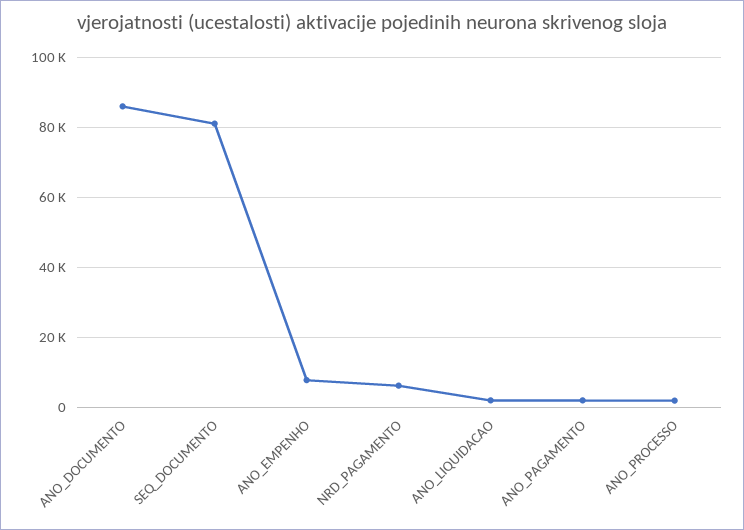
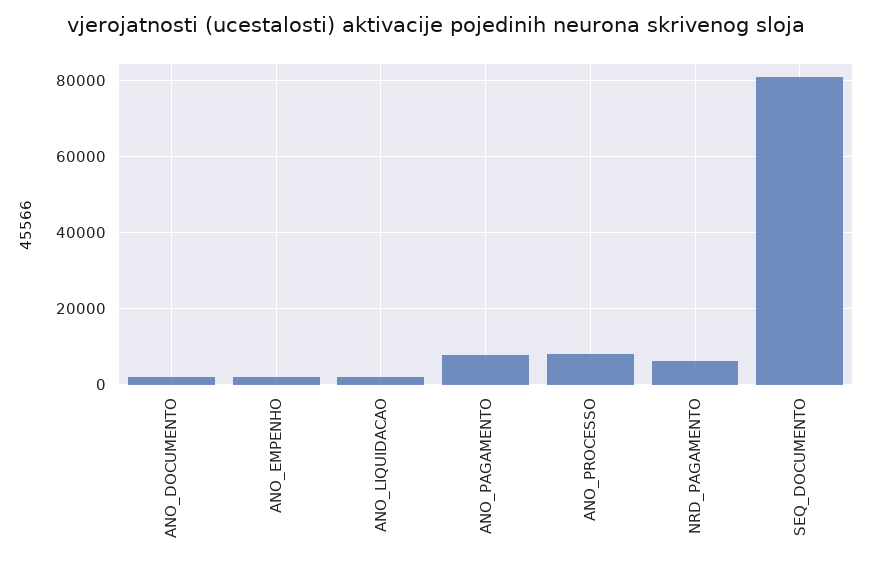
ANO_DOCUMENTO: 86000 -> 2000
ANO_EMPENHO: 8000 -> 2000
ANO_PAGAMENTO: 2000 -> 8000
ANO_PROCESSO: 2000 -> 8000

